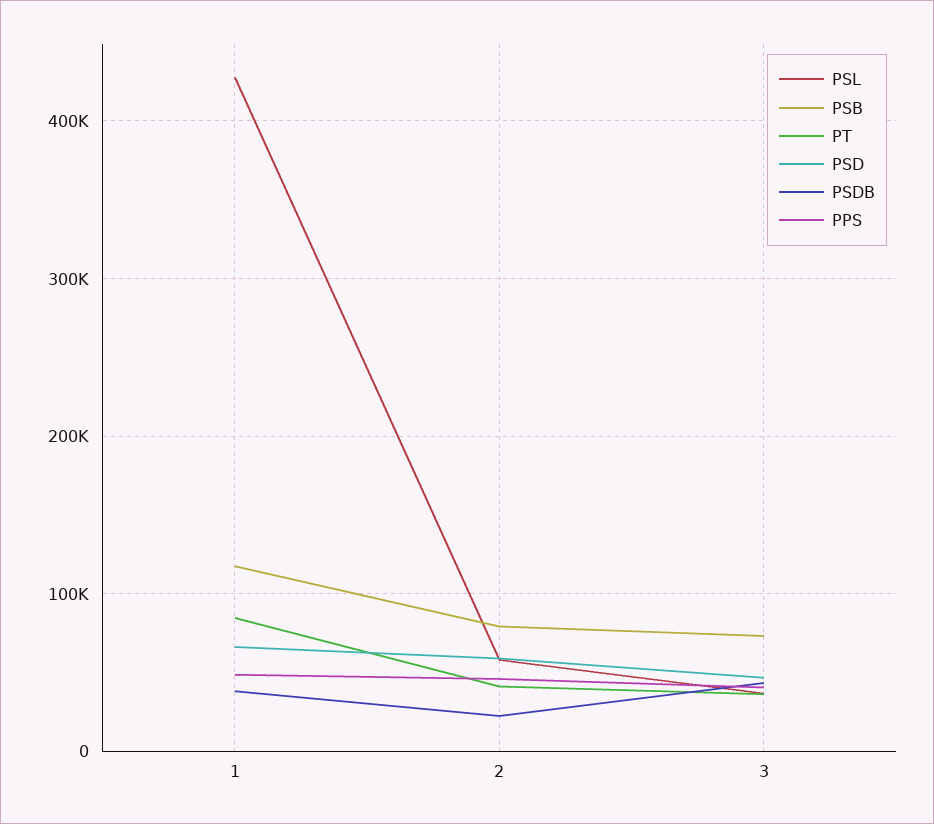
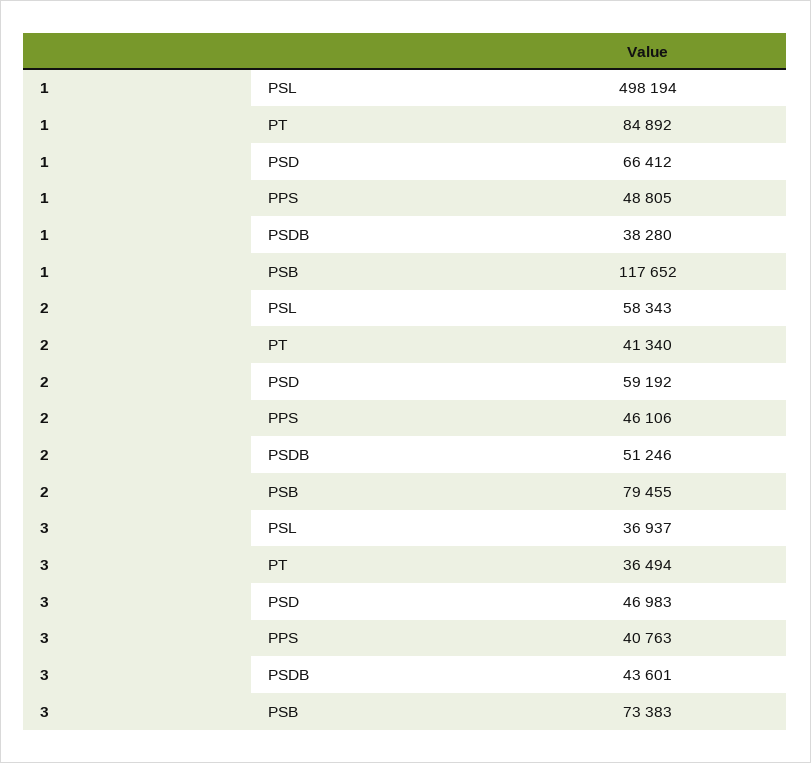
PSL, 1: 430000 -> 498194
PSDB, 2: 20000 -> 51246

